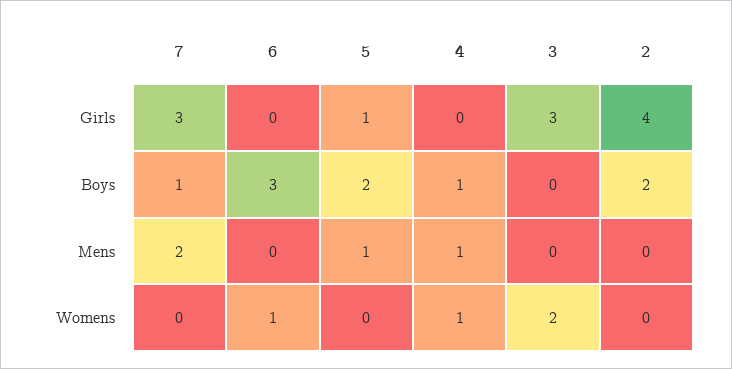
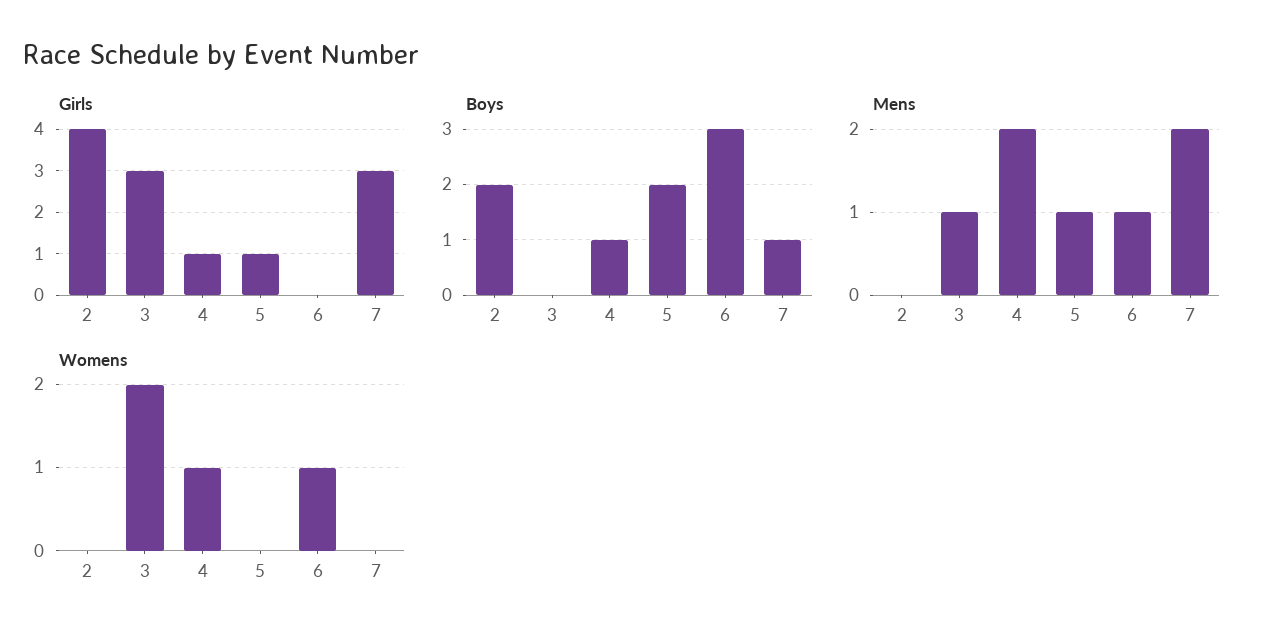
Girls, 4: 0 -> 1
Mens, 6: 0 -> 1
Mens, 4: 1 -> 2
Mens, 3: 0 -> 1

